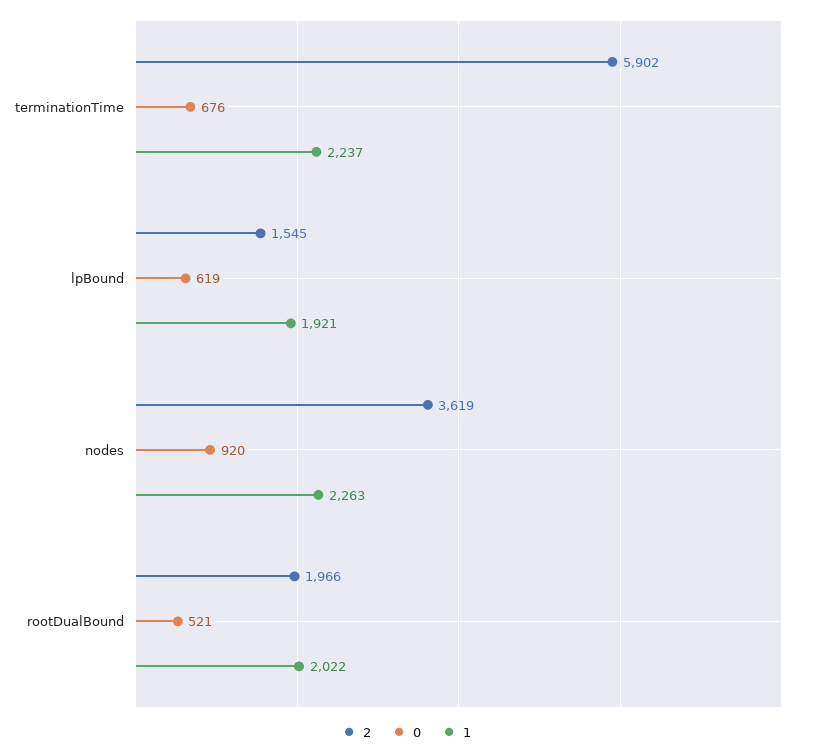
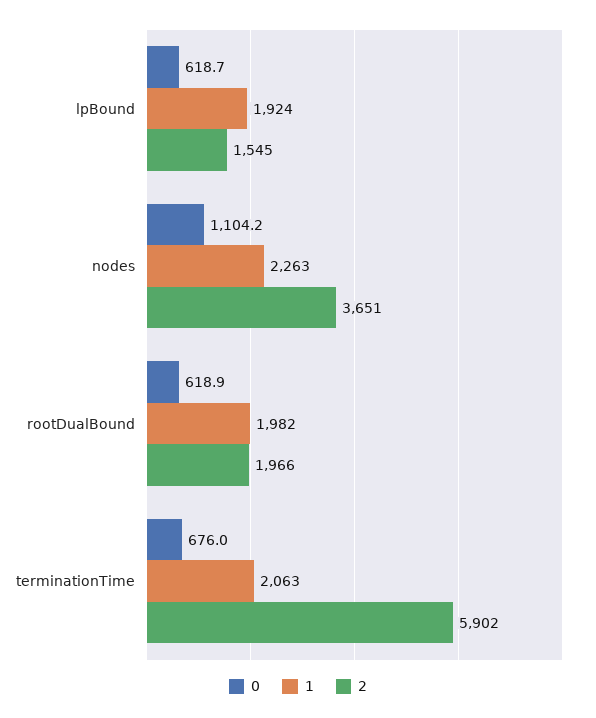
1, terminationTime: 2237 -> 2063
1, lpBound: 1921 -> 1924
2, nodes: 3619 -> 3651
0, nodes: 920 -> 1104.2
0, rootDualBound: 521 -> 618.9
1, rootDualBound: 2022 -> 1982

